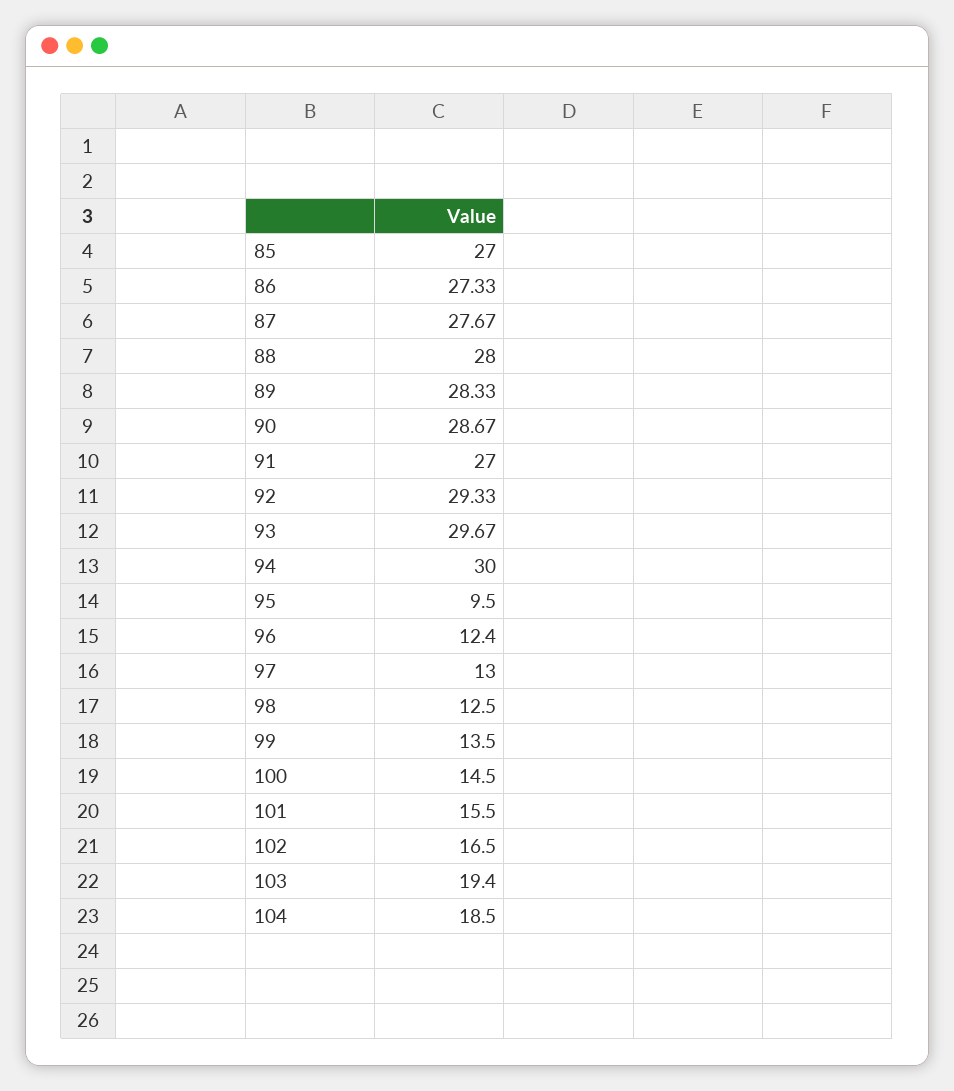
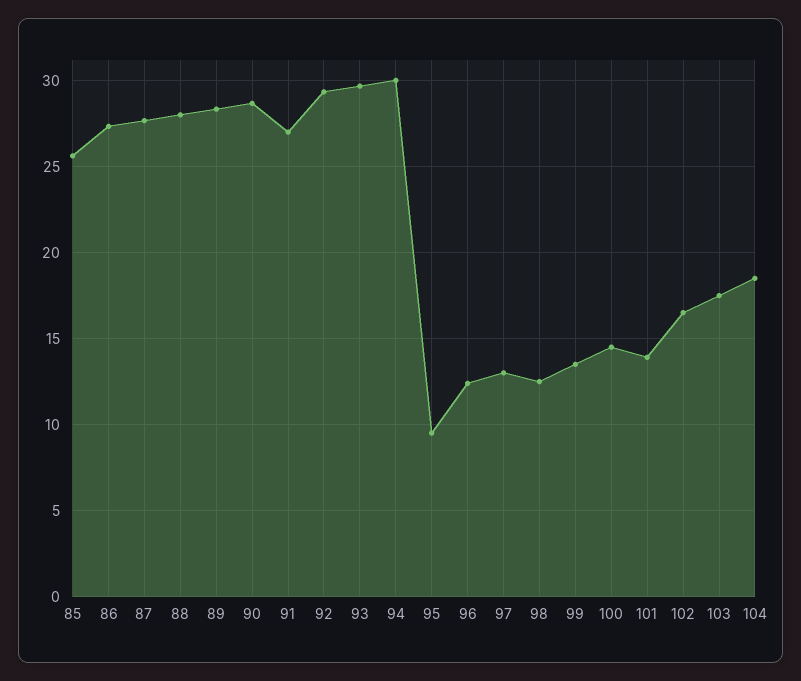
85: 27 -> 25.5
101: 15.5 -> 14
103: 19.4 -> 17.5

